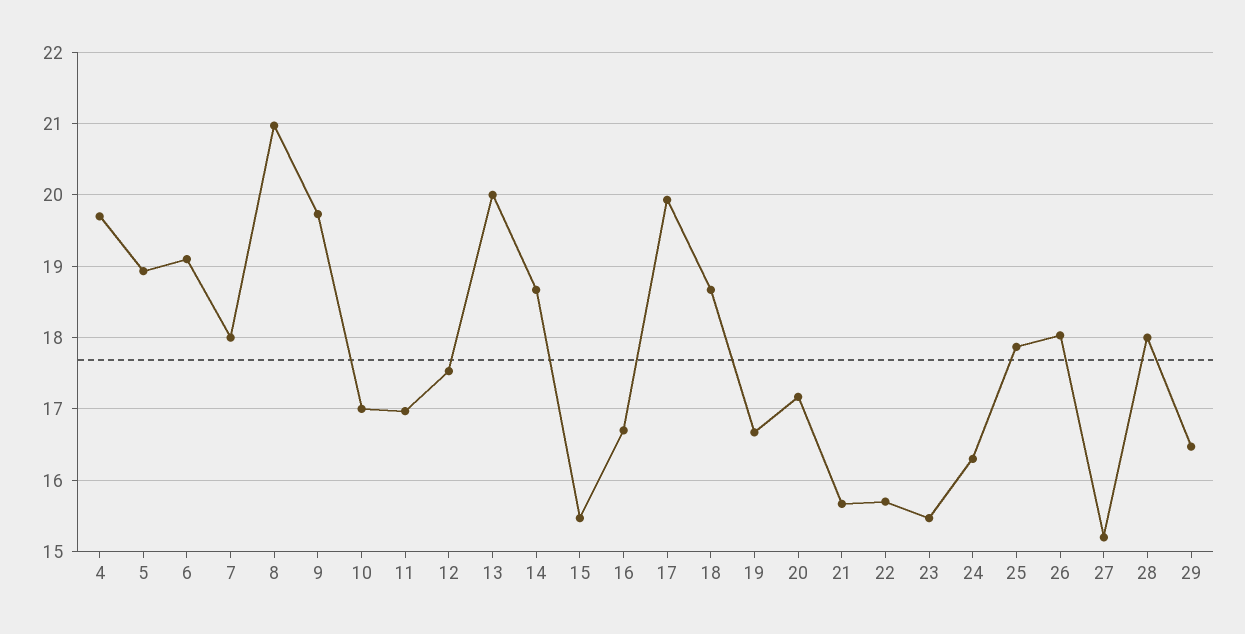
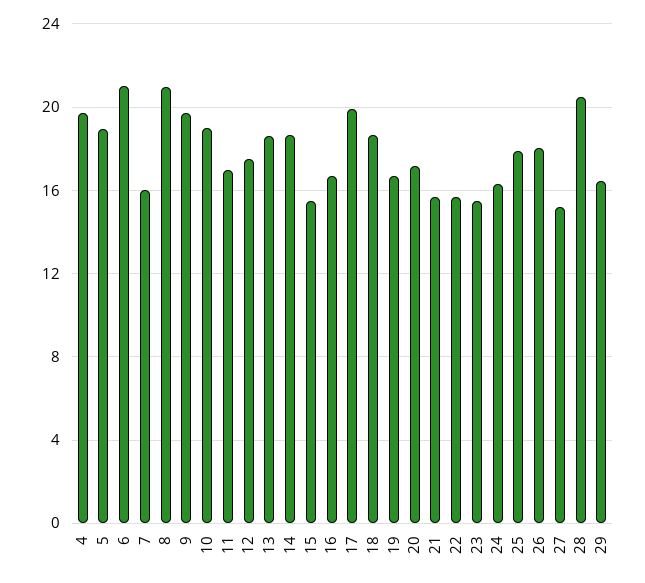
6: 19.1 -> 21
7: 18 -> 16
10: 17 -> 19
13: 20 -> 18.5
28: 18 -> 20.5

